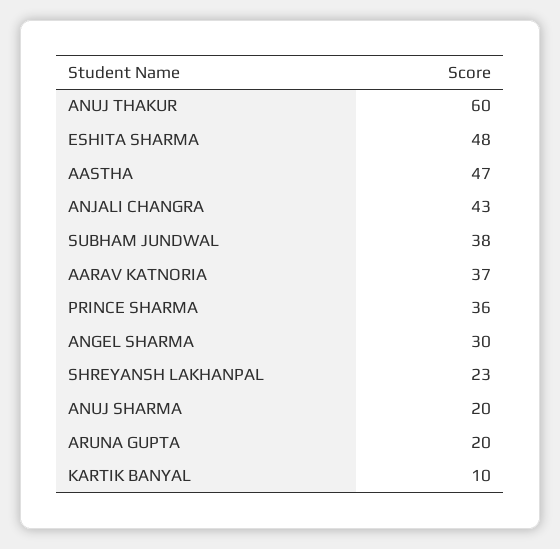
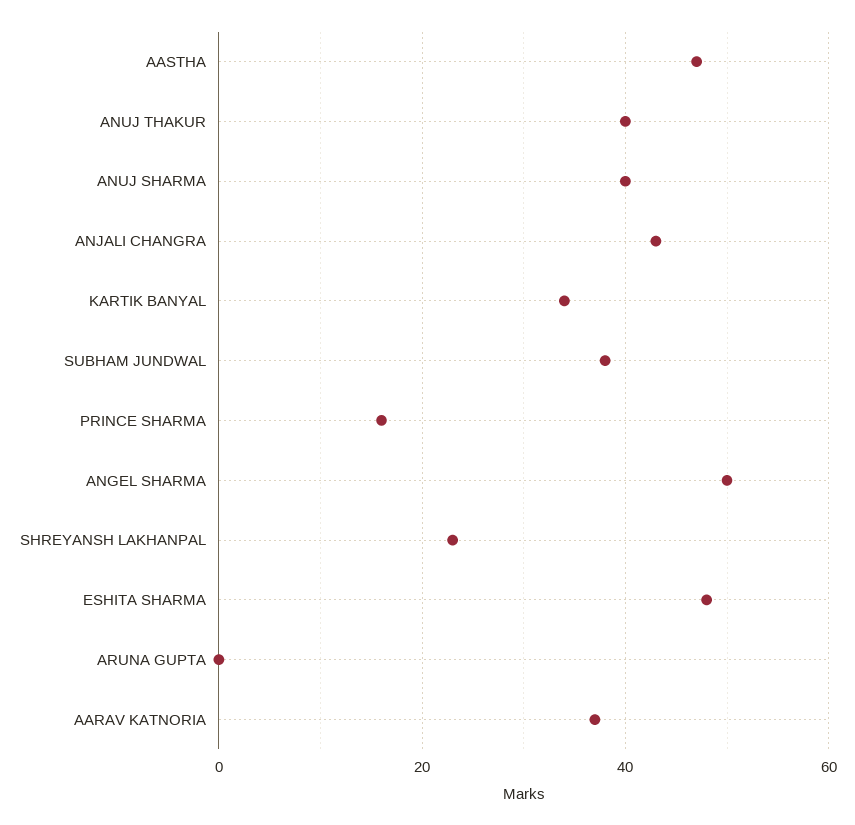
ANUJ THAKUR: 60 -> 40
PRINCE SHARMA: 36 -> 15
ANGEL SHARMA: 30 -> 50
ANUJ SHARMA: 20 -> 40
ARUNA GUPTA: 20 -> 0
KARTIK BANYAL: 10 -> 35

